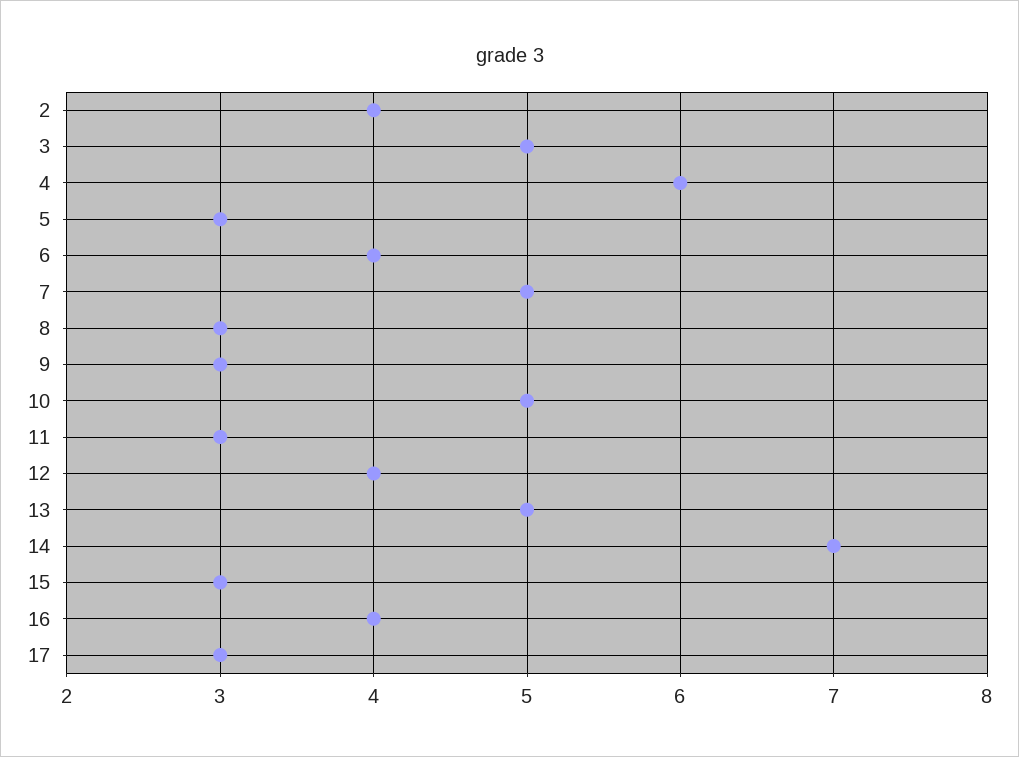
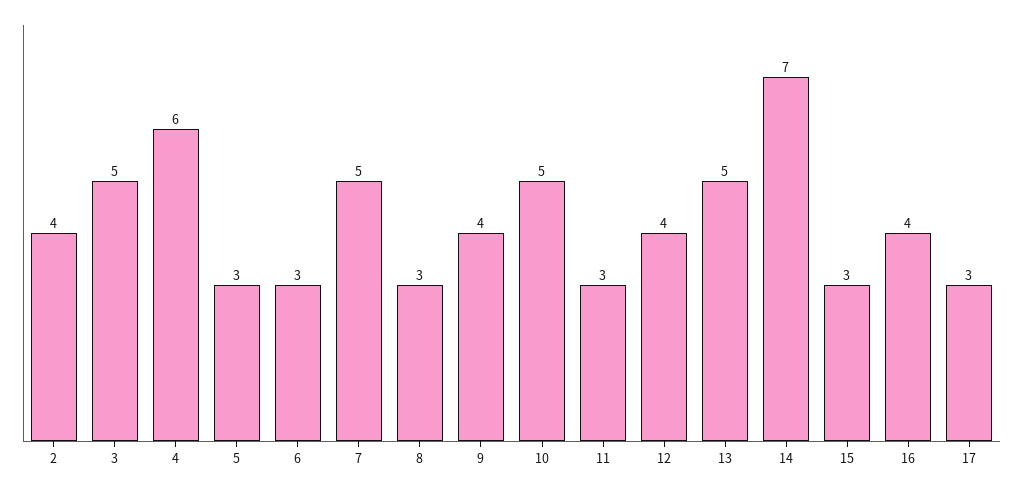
6: 4 -> 3
9: 3 -> 4

